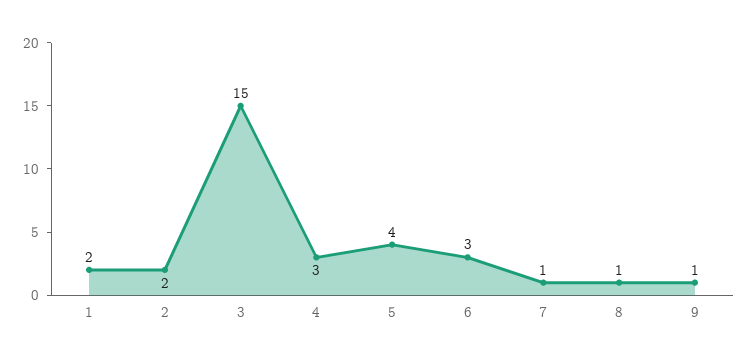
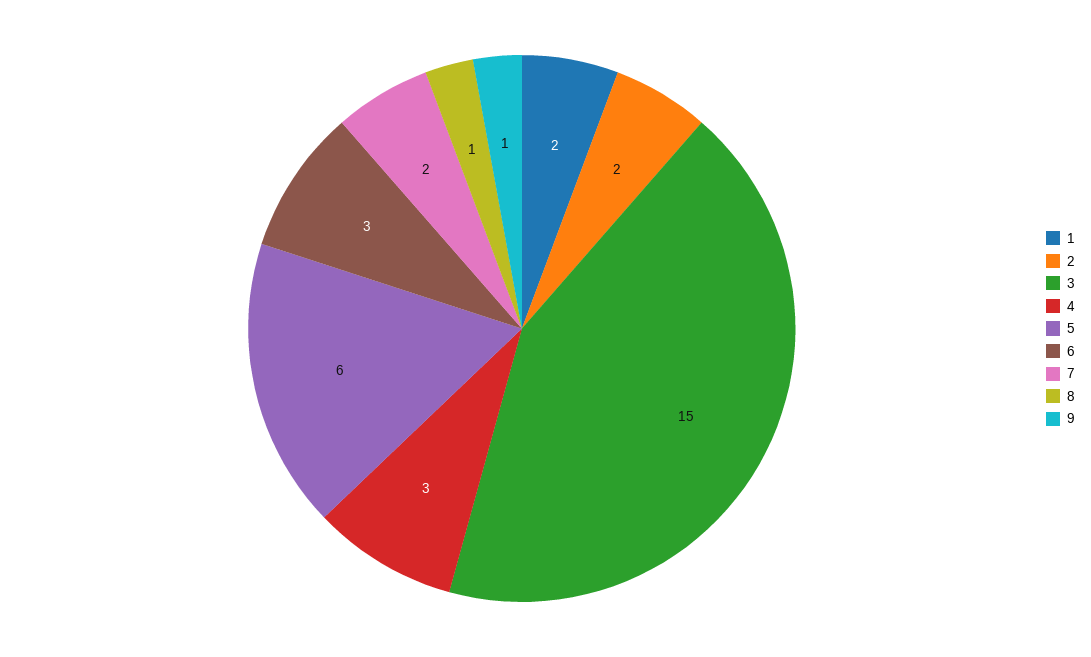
5: 4 -> 6
7: 1 -> 2

